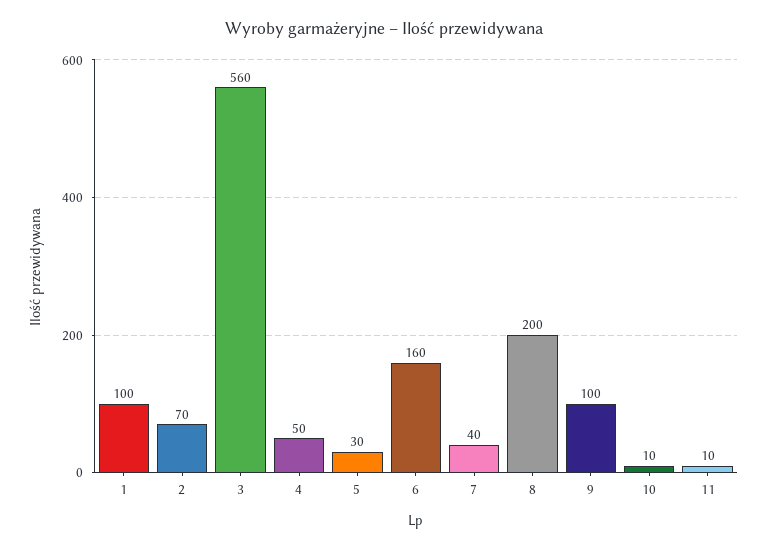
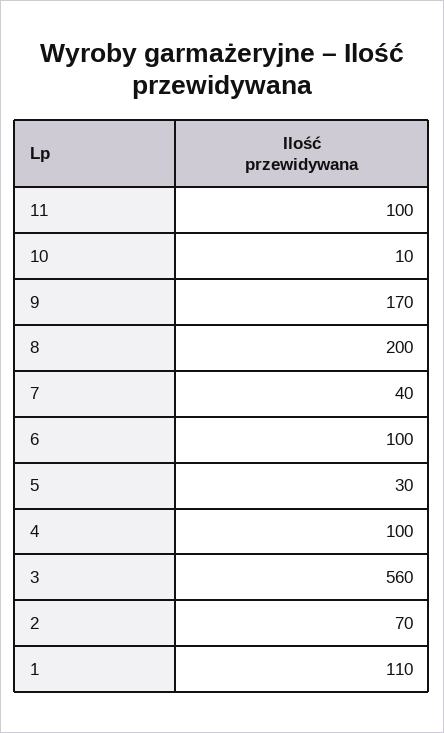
1: 100 -> 110
4: 50 -> 100
6: 160 -> 100
9: 100 -> 170
11: 10 -> 100

